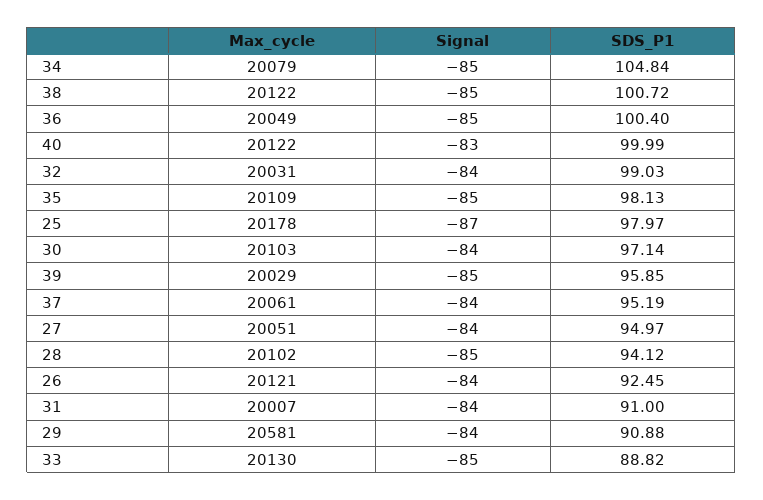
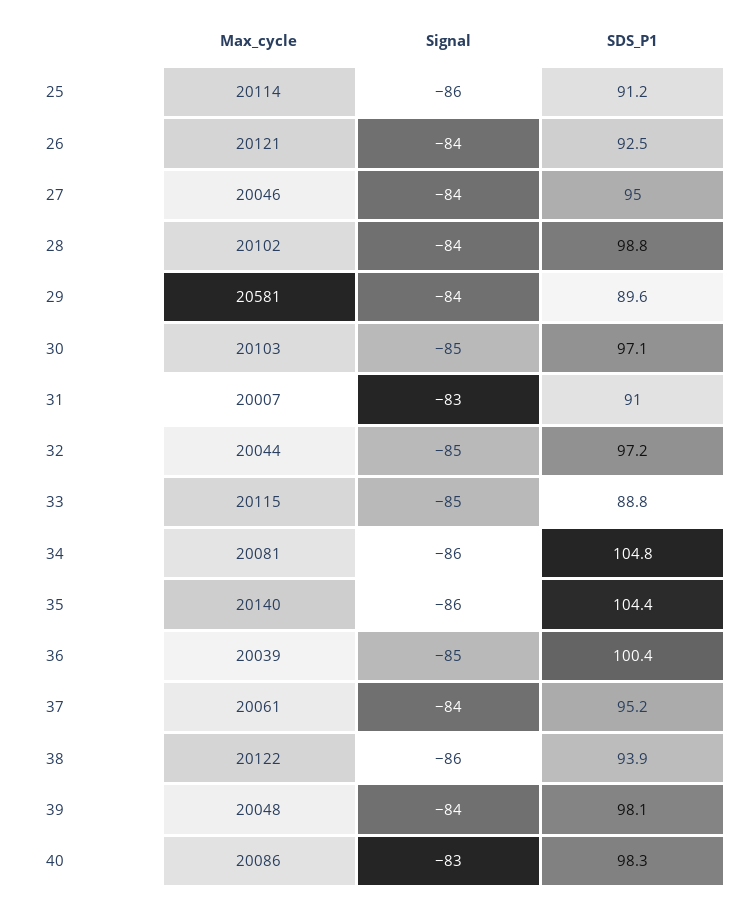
Max_cycle, 34: 20079 -> 20081
Signal, 34: -85 -> -86
Signal, 38: -85 -> -86
SDS_P1, 38: 100.72 -> 93.9
Max_cycle, 36: 20049 -> 20039
Max_cycle, 40: 20122 -> 20086
SDS_P1, 40: 99.99 -> 98.3
Max_cycle, 32: 20031 -> 20044
Signal, 32: -84 -> -85
SDS_P1, 32: 99.03 -> 97.2
Max_cycle, 35: 20109 -> 20140
Signal, 35: -85 -> -86
SDS_P1, 35: 98.13 -> 104.4
Max_cycle, 25: 20178 -> 20114
Signal, 25: -87 -> -86
SDS_P1, 25: 97.97 -> 91.2
Signal, 30: -84 -> -85
Max_cycle, 39: 20029 -> 20048
Signal, 39: -85 -> -84
SDS_P1, 39: 95.85 -> 98.1
Max_cycle, 27: 20051 -> 20046
Signal, 28: -85 -> -84
SDS_P1, 28: 94.12 -> 98.8
Signal, 31: -84 -> -83
SDS_P1, 29: 90.88 -> 89.6
Max_cycle, 33: 20130 -> 20115

